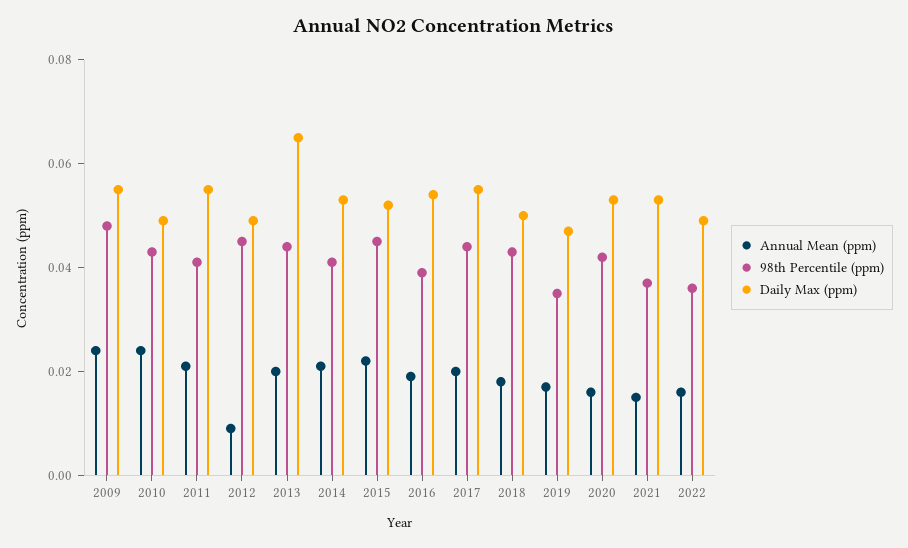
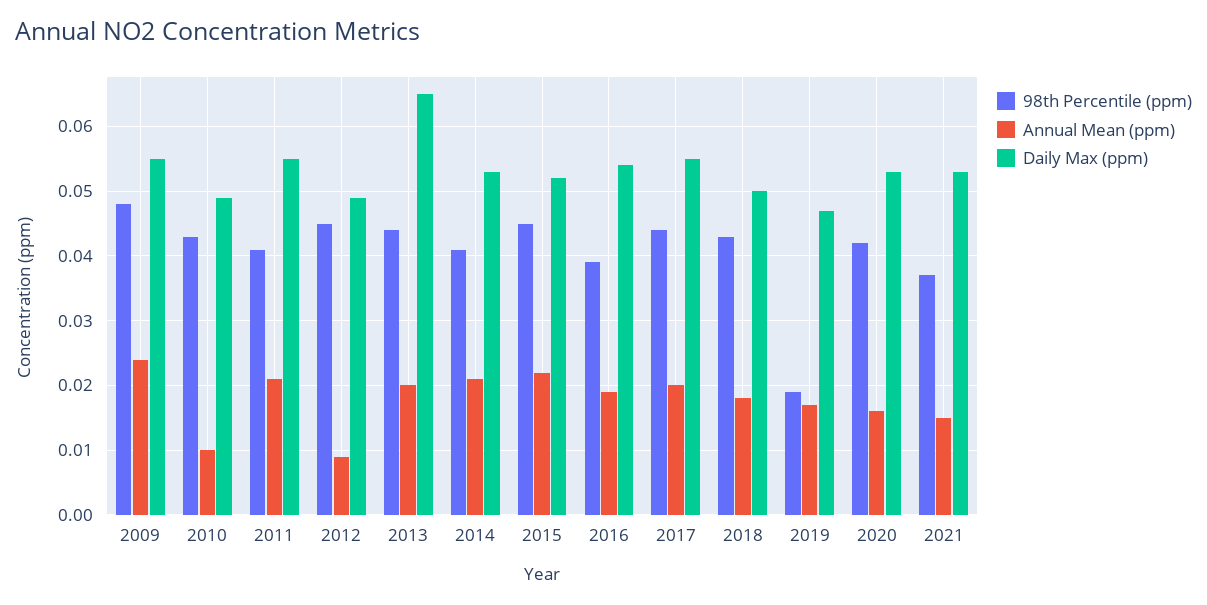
Annual Mean (ppm), 2010: 0.025 -> 0.01
98th Percentile (ppm), 2019: 0.035 -> 0.019
Annual Mean (ppm), 2022: 0.015 -> none
98th Percentile (ppm), 2022: 0.035 -> none
Daily Max (ppm), 2022: 0.05 -> none

